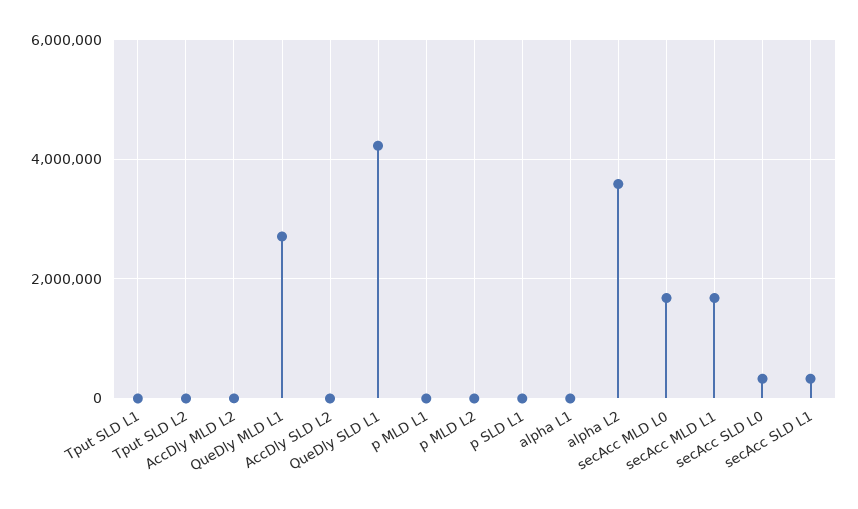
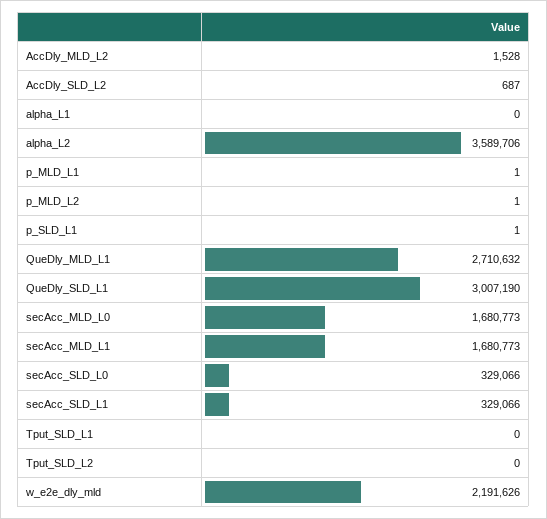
QueDly SLD L1: 4200000 -> 3007190
w_e2e_dly_mld: none -> 2191626

